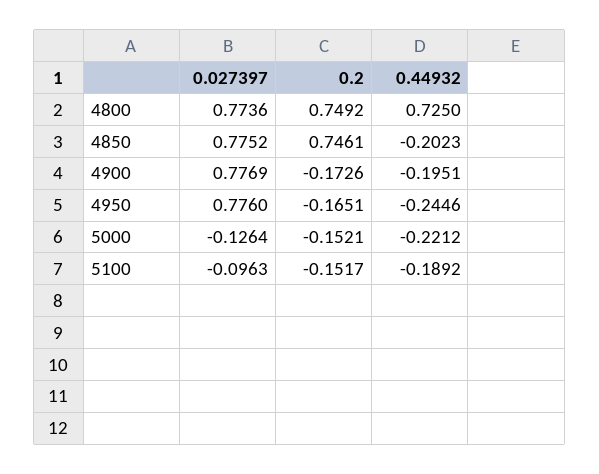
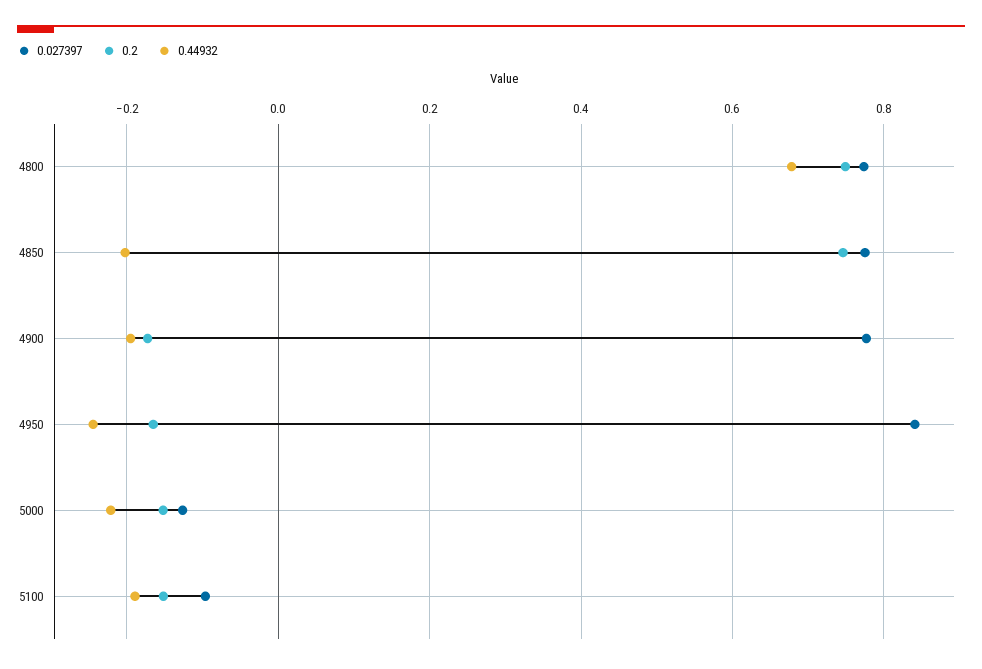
0.44932, 4800: 0.725 -> 0.68
0.027397, 4950: 0.776 -> 0.84

